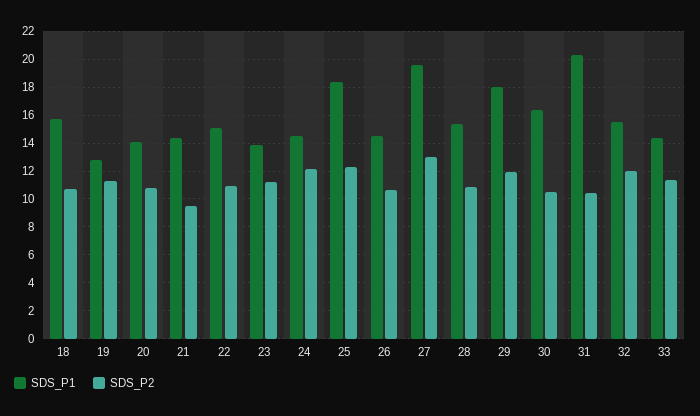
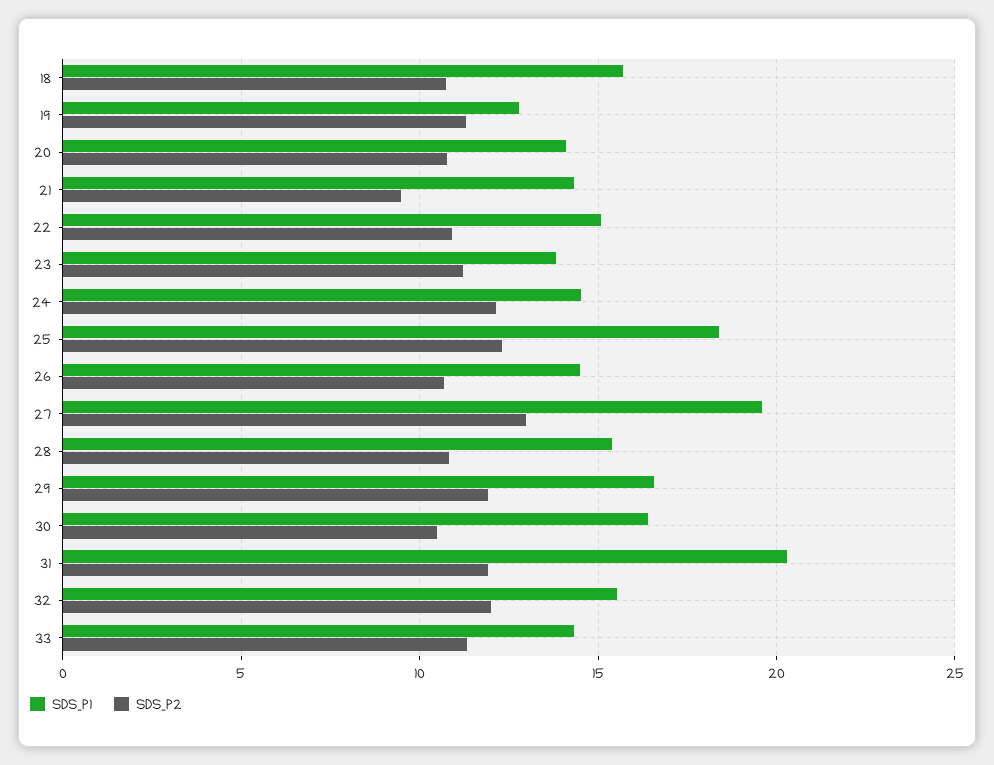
SDS_P1, 29: 18 -> 16.5
SDS_P2, 31: 10.5 -> 12

